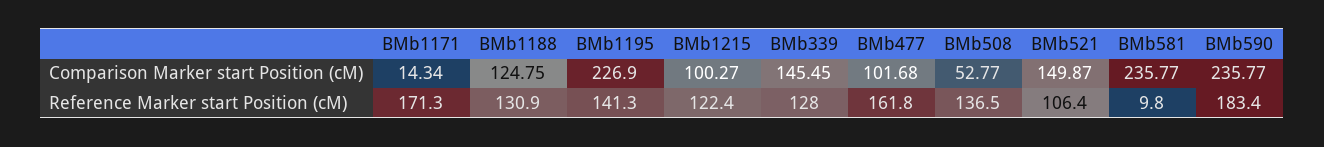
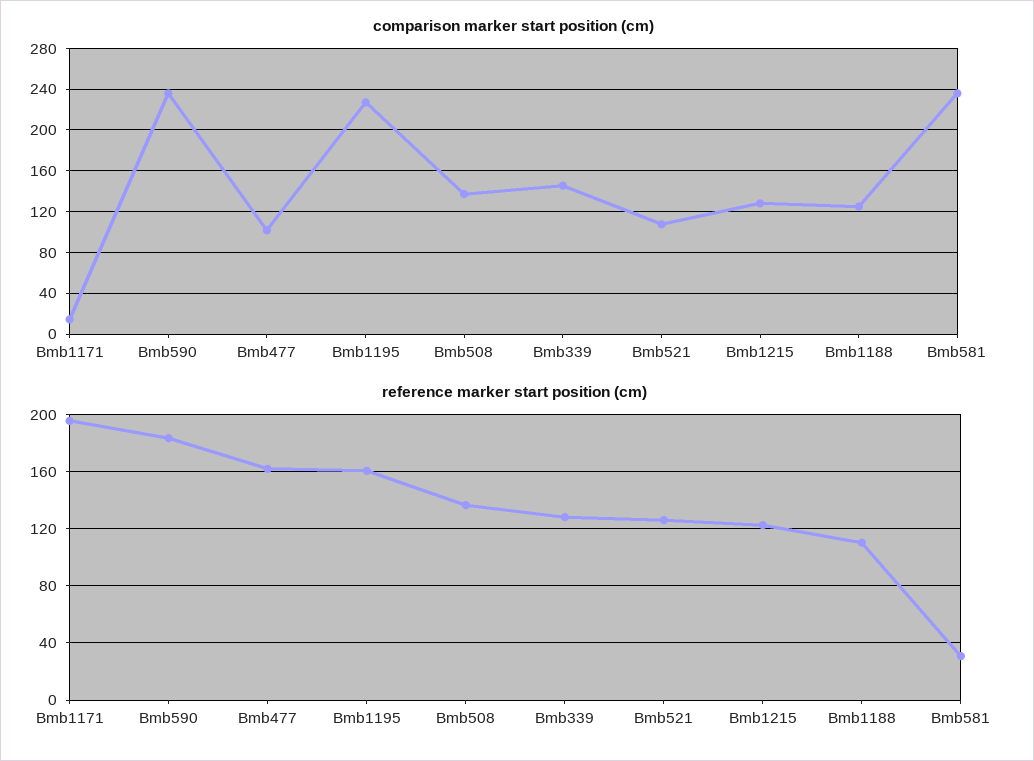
Comparison Marker start Position (cM), BMb1215: 100.27 -> 130
Comparison Marker start Position (cM), BMb508: 52.77 -> 140
Comparison Marker start Position (cM), BMb521: 149.87 -> 110
Reference Marker start Position (cM), BMb1171: 171.3 -> 195
Reference Marker start Position (cM), BMb1188: 130.9 -> 110
Reference Marker start Position (cM), BMb1195: 141.3 -> 160
Reference Marker start Position (cM), BMb521: 106.4 -> 125
Reference Marker start Position (cM), BMb581: 9.8 -> 30

